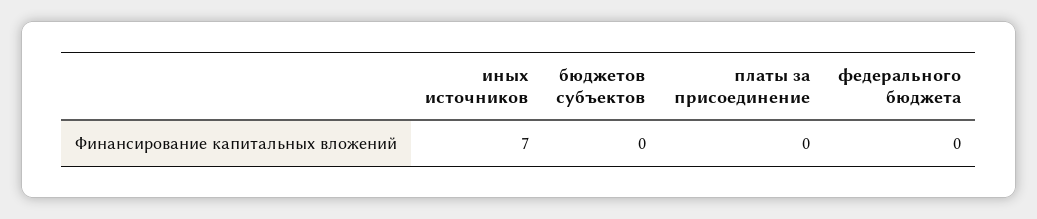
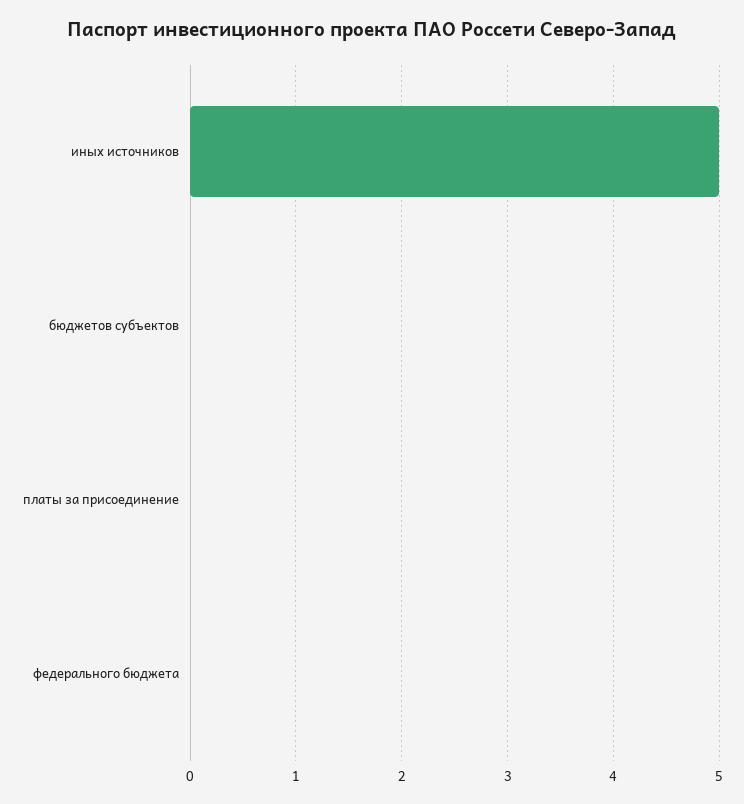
иных источников: 7 -> 5

